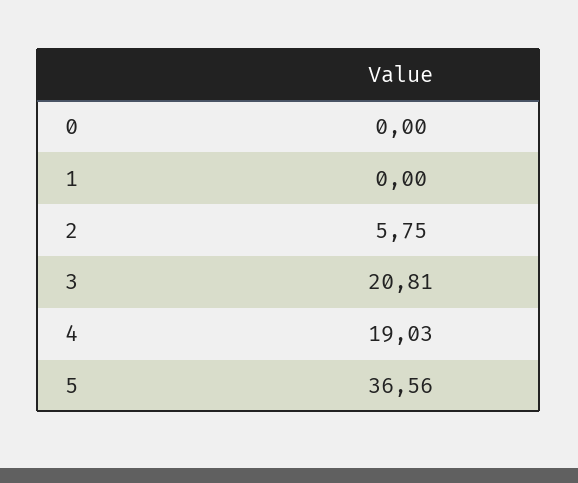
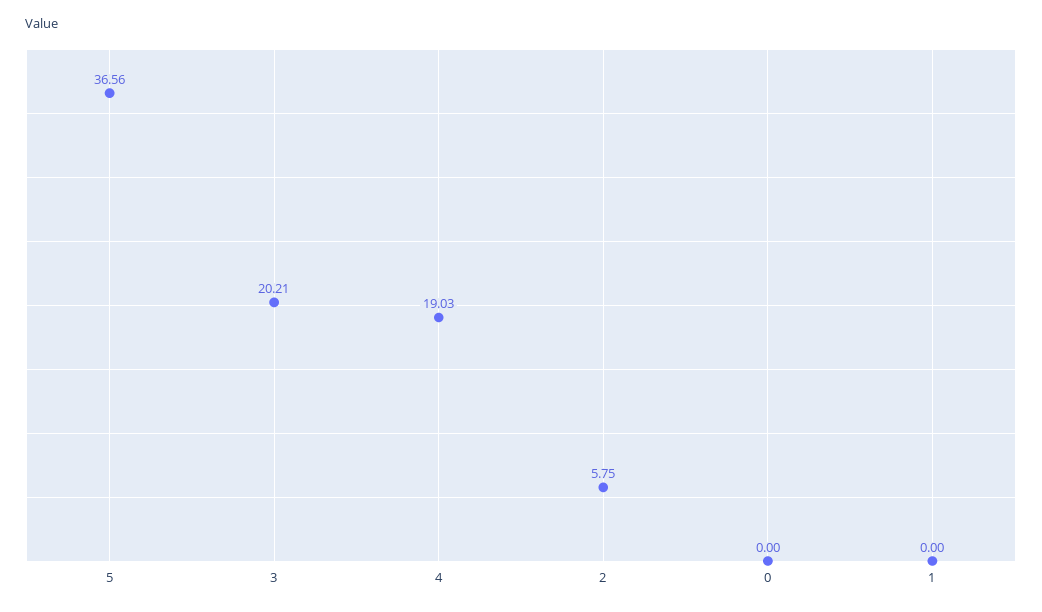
3: 20.81 -> 20.21

